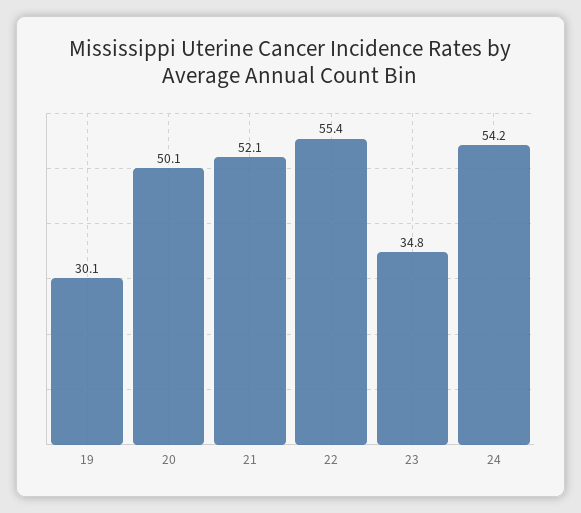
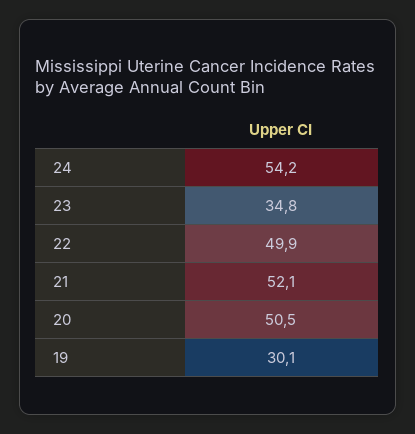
20: 50.1 -> 50.5
22: 55.4 -> 49.9

